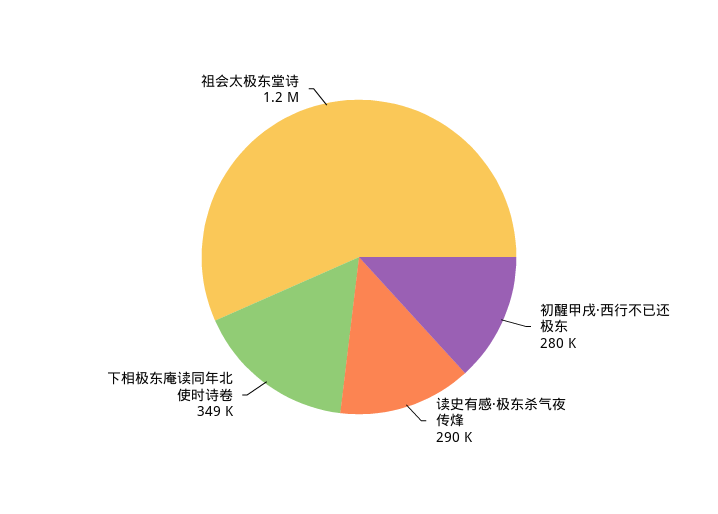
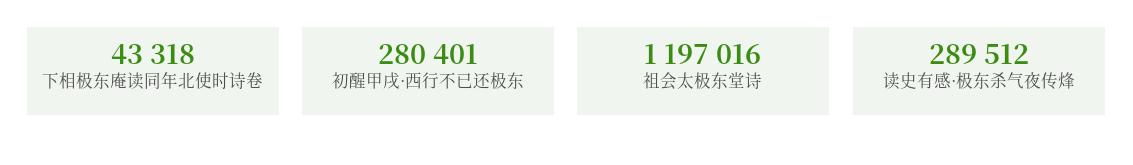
下相极东庵读同年北使时诗卷: 349000 -> 43318

